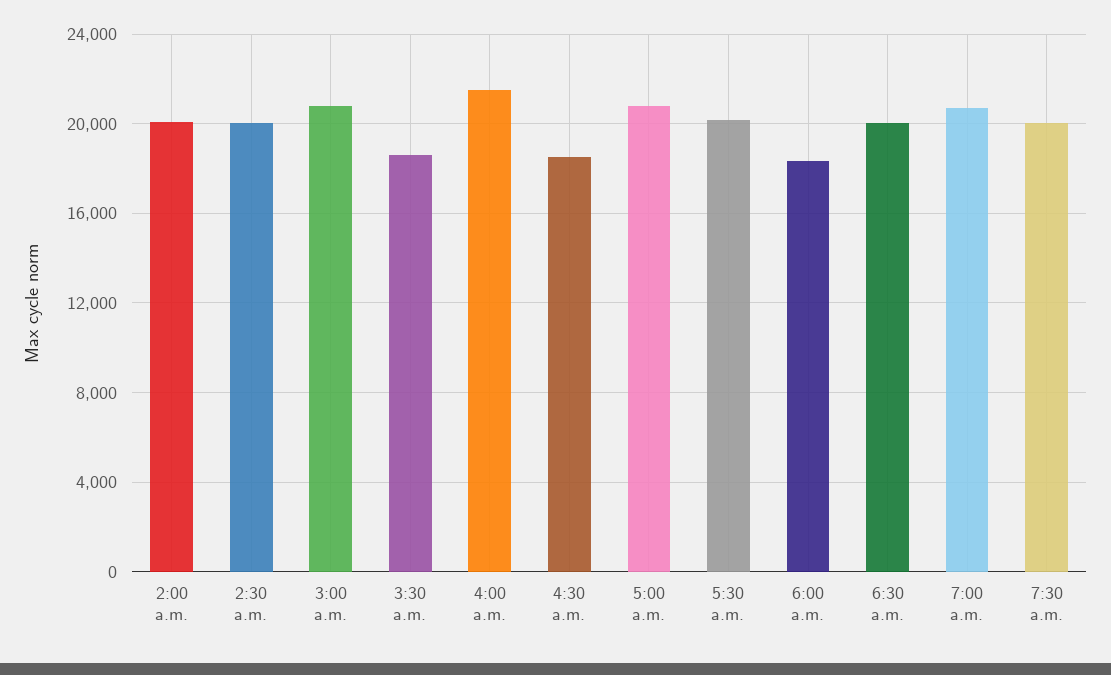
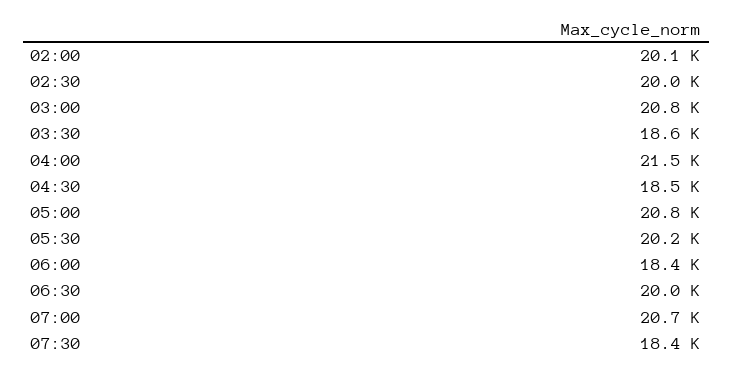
7:30 a.m.: 20000 -> 18400

